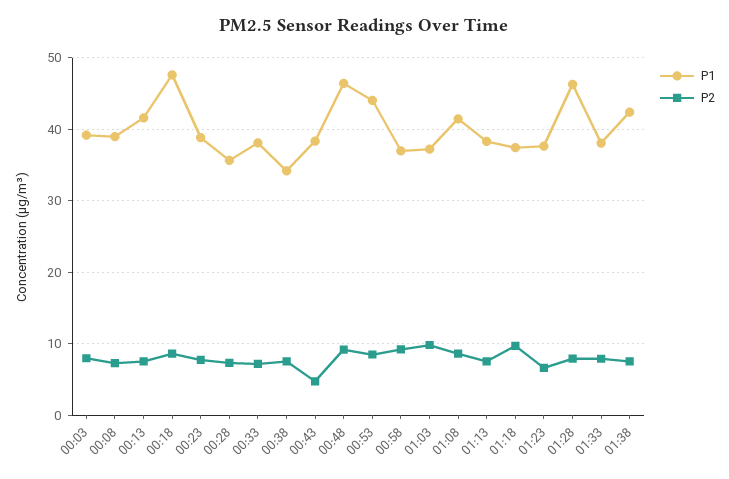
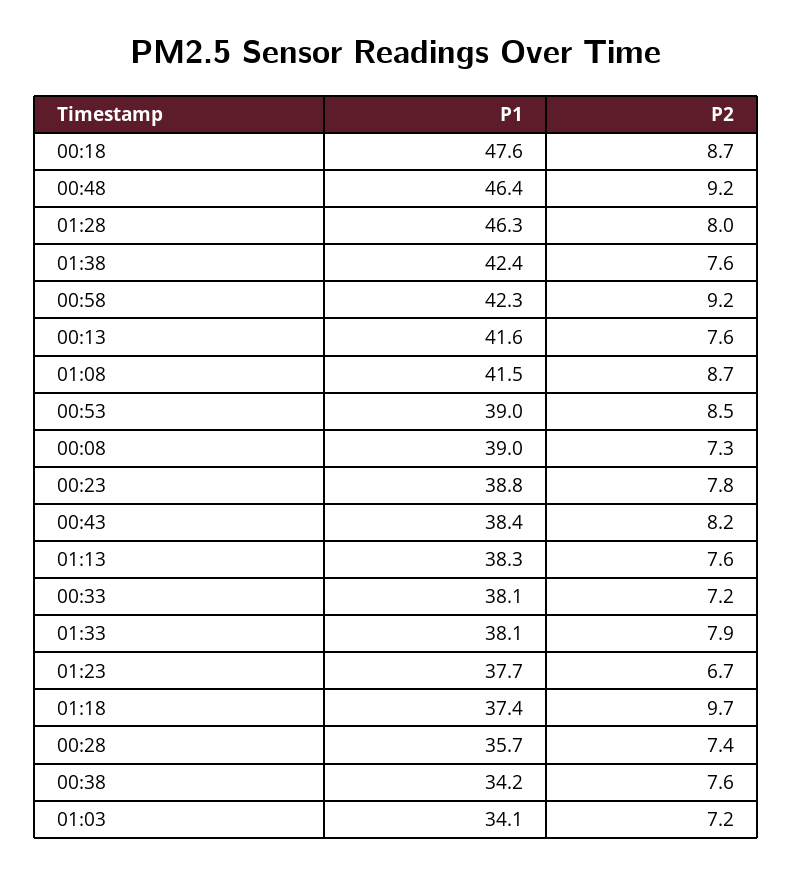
P1, 00:03: 39 -> none
P2, 00:03: 8 -> none
P2, 00:43: 5 -> 8.2
P1, 00:53: 44 -> 39
P1, 00:58: 37 -> 42.3
P1, 01:03: 37 -> 34.1
P2, 01:03: 10 -> 7.2

